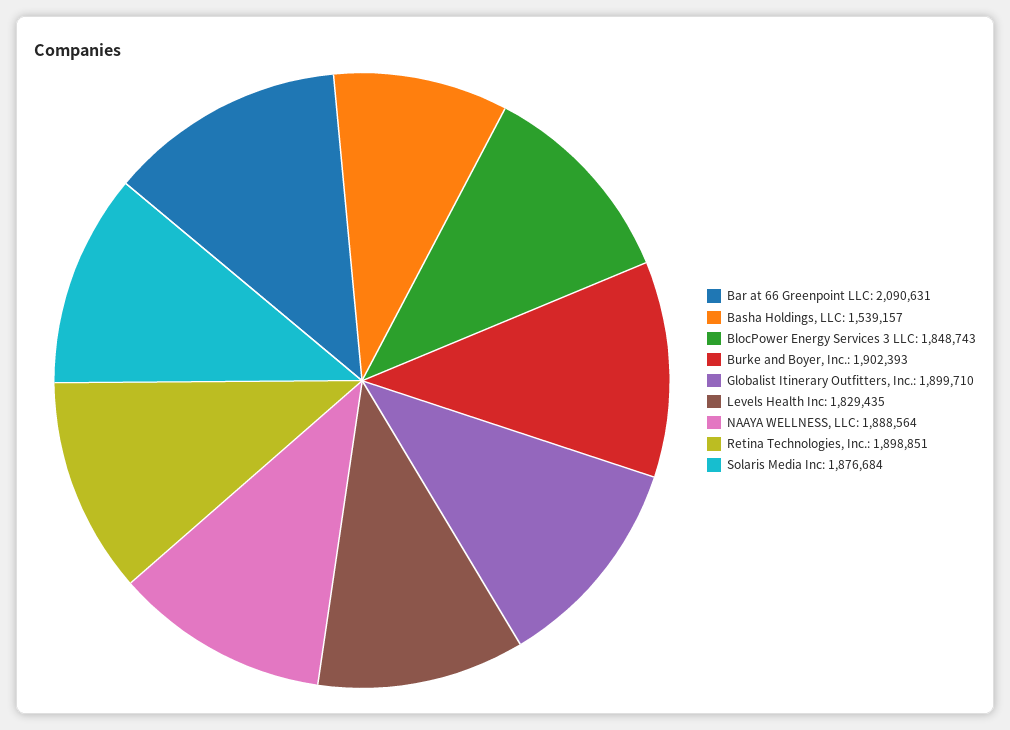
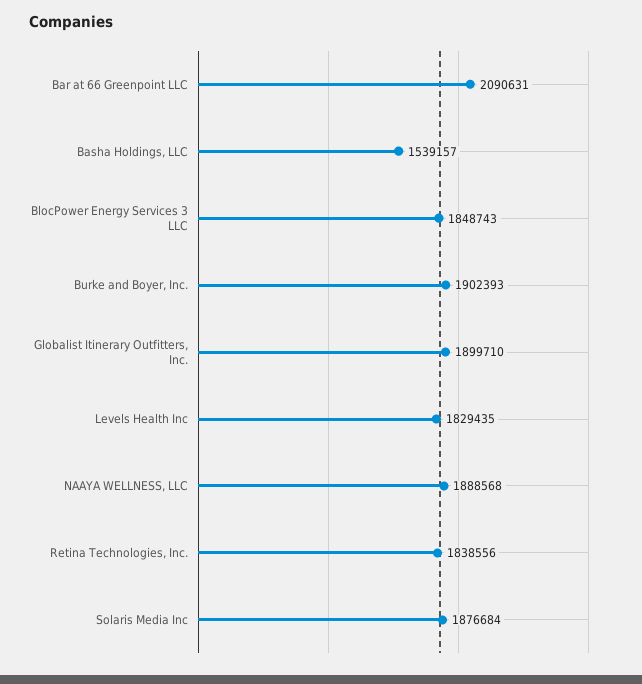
NAAYA WELLNESS, LLC: 1888564 -> 1888568
Retina Technologies, Inc.: 1898851 -> 1838556

